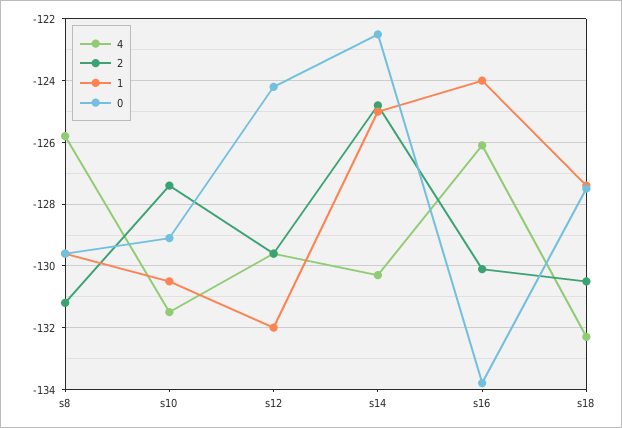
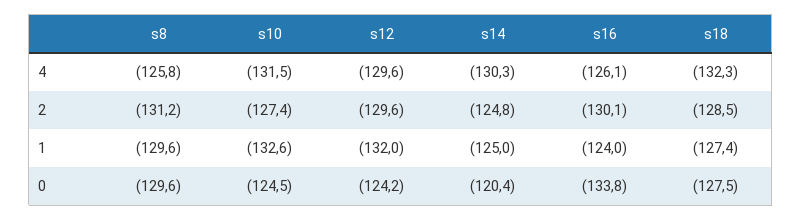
1, s10: -130.5 -> -132.6
0, s10: -129 -> -124.5
0, s14: -122.5 -> -120.4
2, s18: -130.5 -> -128.5

